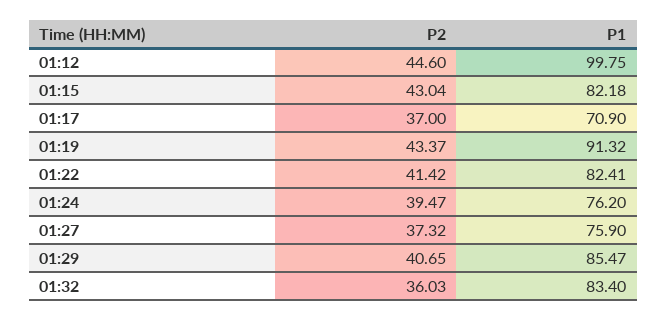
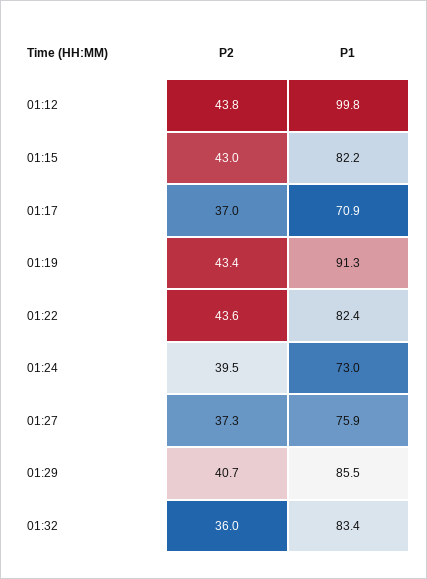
P2, 01:12: 44.6 -> 43.8
P2, 01:22: 41.42 -> 43.6
P1, 01:24: 76.2 -> 73

